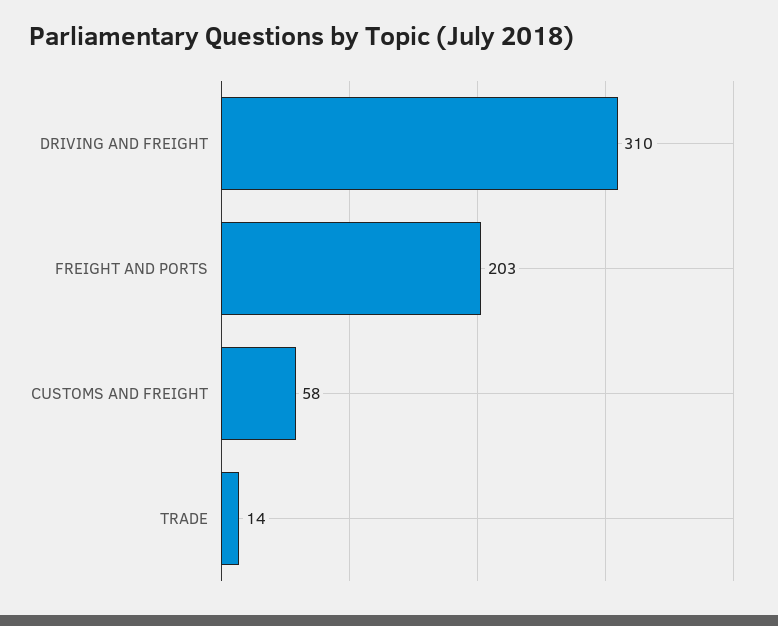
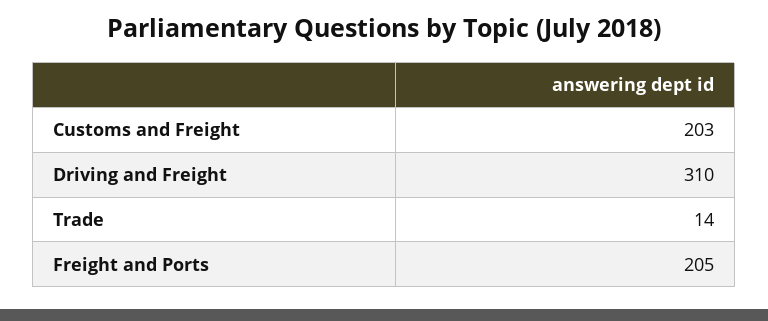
FREIGHT AND PORTS: 203 -> 205
CUSTOMS AND FREIGHT: 58 -> 203

